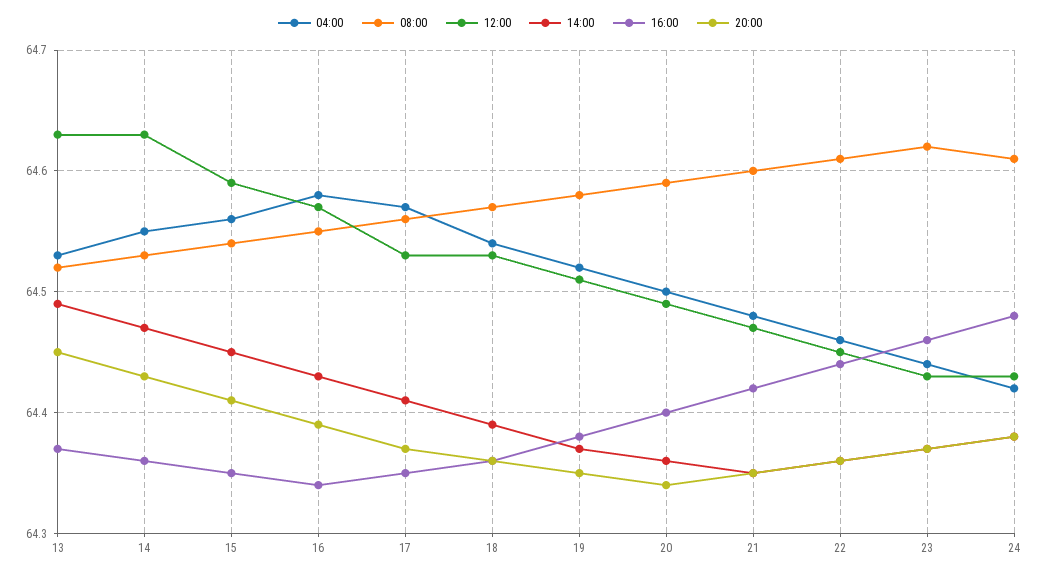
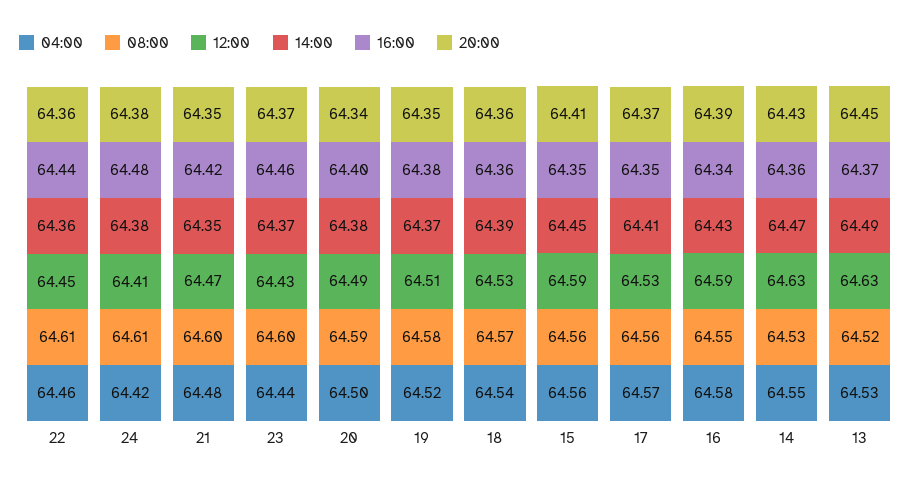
08:00, 15: 64.54 -> 64.56
12:00, 16: 64.57 -> 64.59
14:00, 20: 64.36 -> 64.38
08:00, 23: 64.62 -> 64.6
12:00, 24: 64.43 -> 64.41

